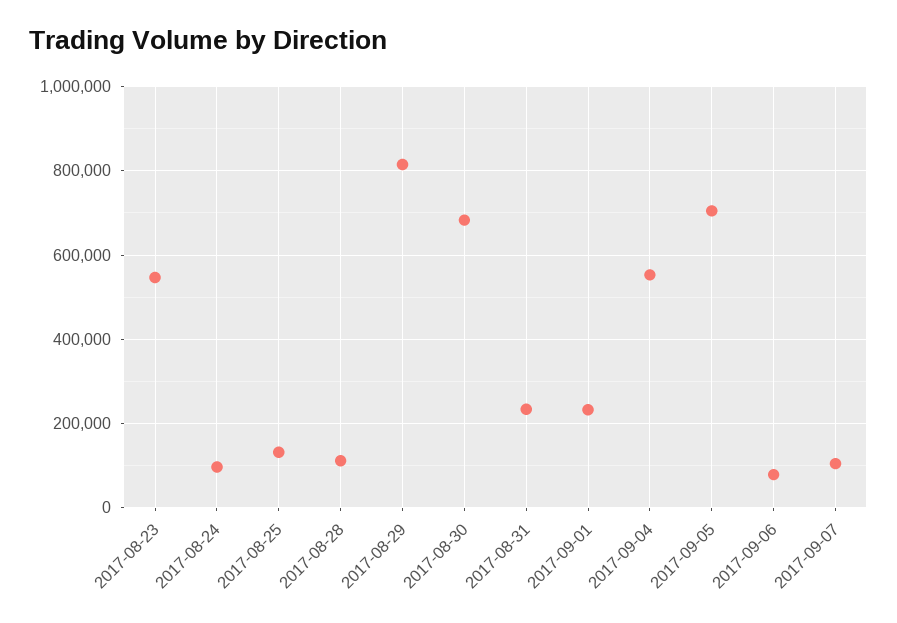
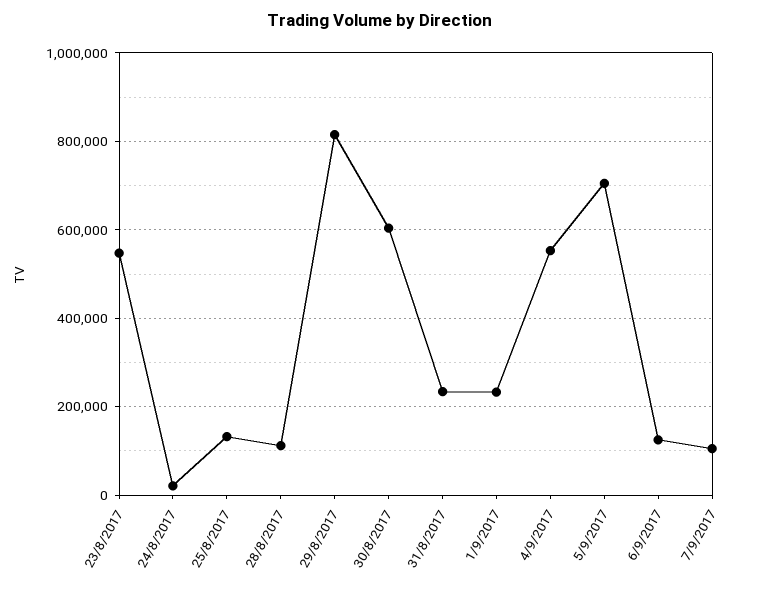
2017-08-24: 100000 -> 20000
2017-08-30: 680000 -> 600000
2017-09-06: 80000 -> 120000

